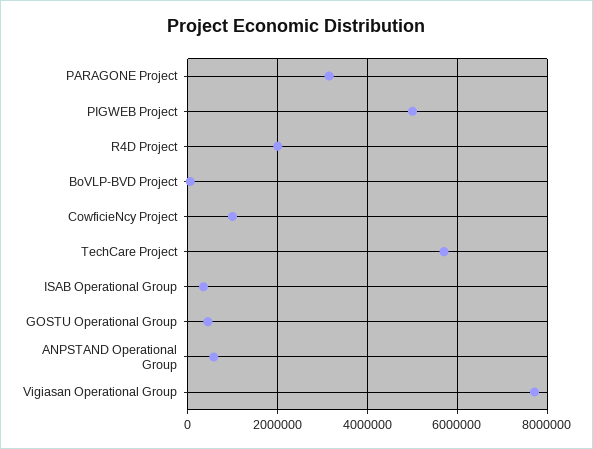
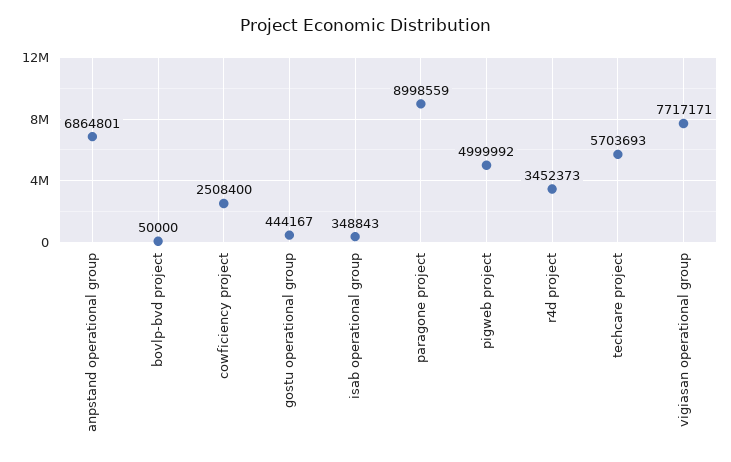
PARAGONE Project: 3200000 -> 8998559
R4D Project: 2000000 -> 3452373
CowficieNcy Project: 1000000 -> 2508400
ANPSTAND Operational Group: 600000 -> 6864801

